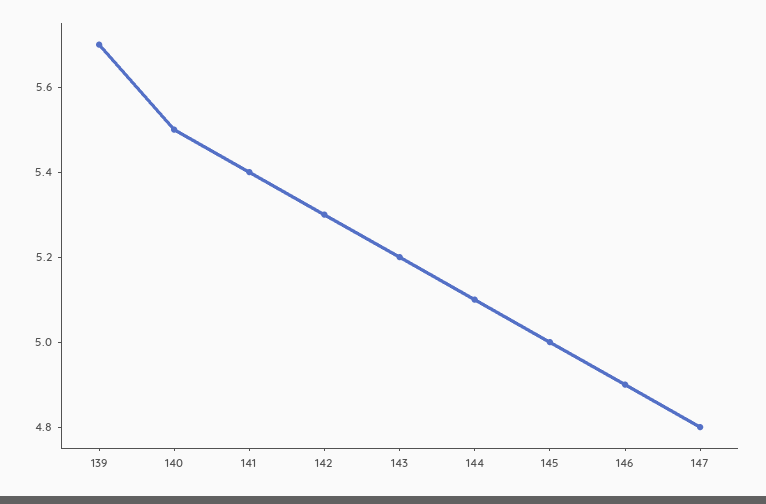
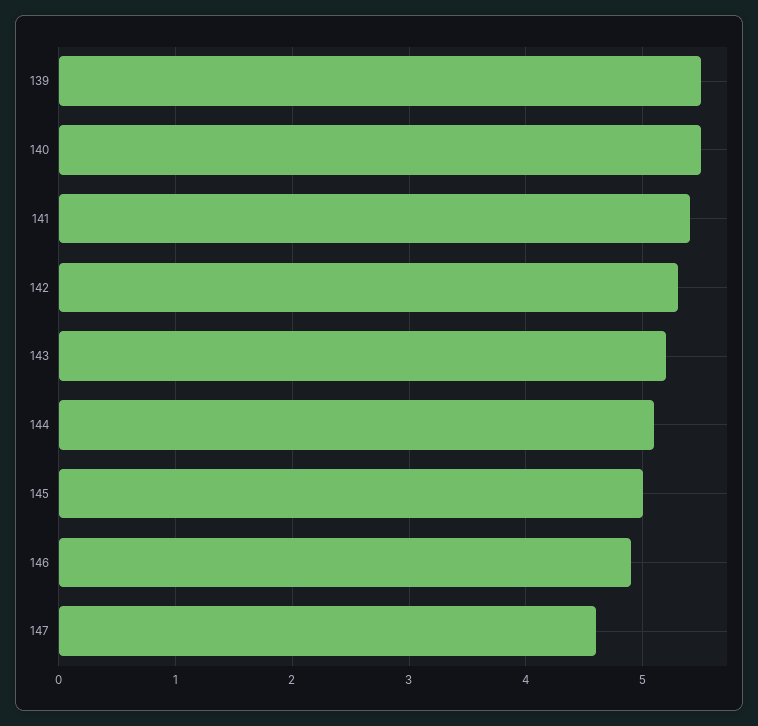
139: 5.7 -> 5.5
147: 4.8 -> 4.6

